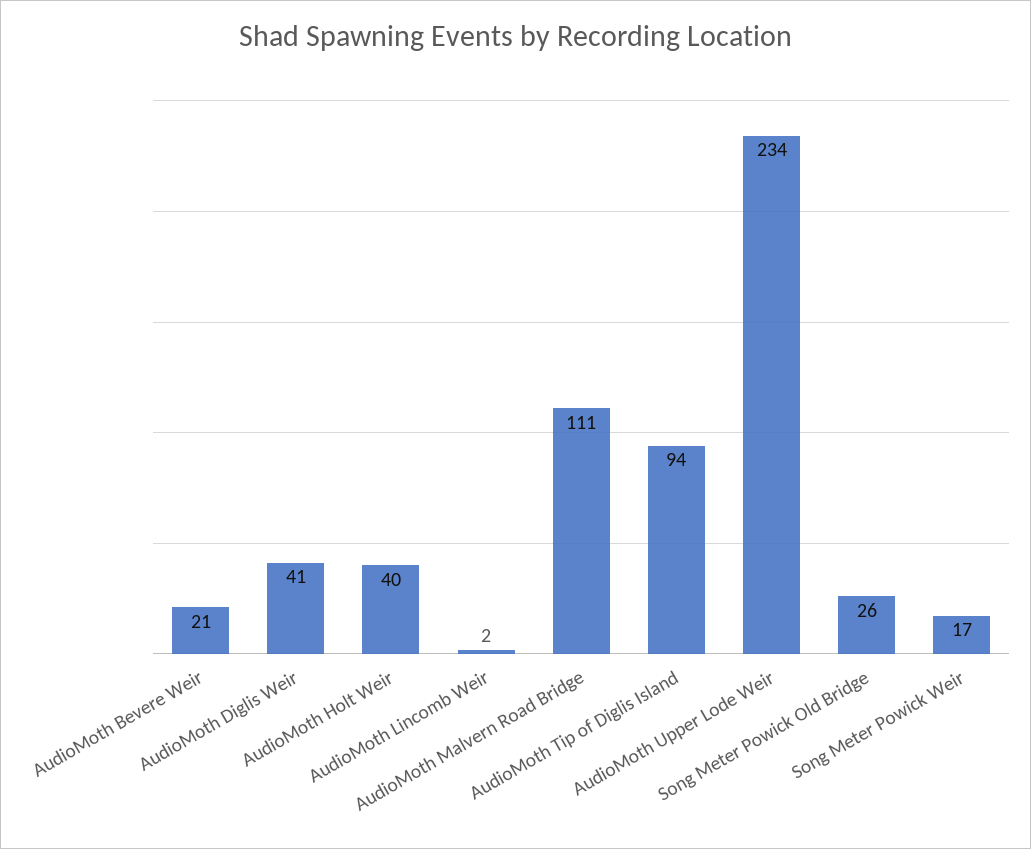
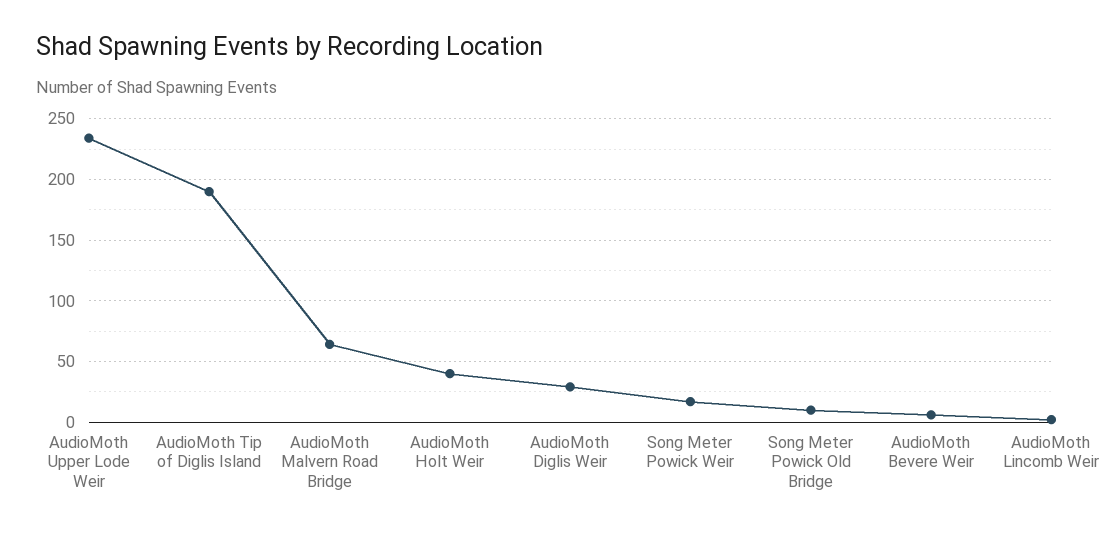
AudioMoth Bevere Weir: 21 -> 5
AudioMoth Diglis Weir: 41 -> 30
AudioMoth Malvern Road Bridge: 111 -> 65
AudioMoth Tip of Diglis Island: 94 -> 190
Song Meter Powick Old Bridge: 26 -> 10

